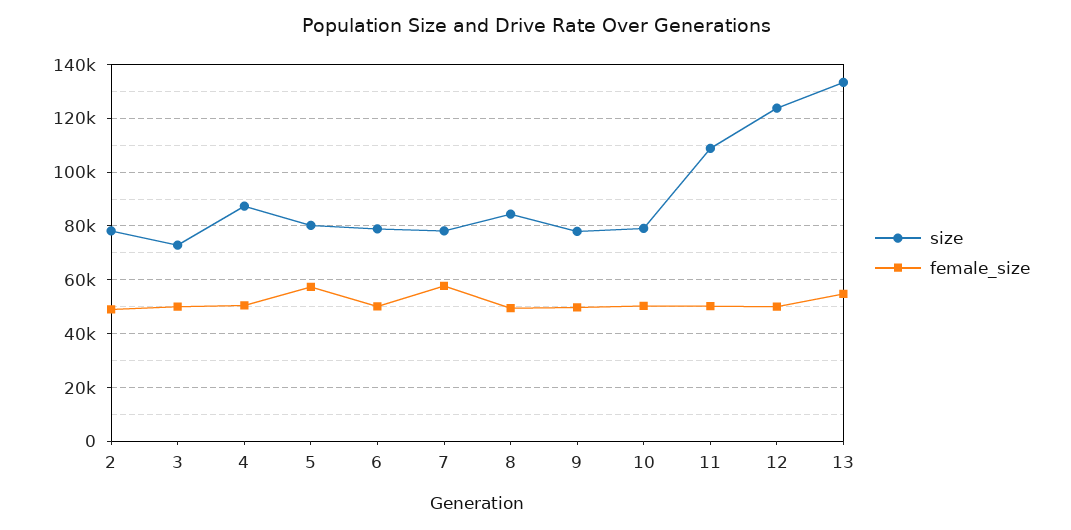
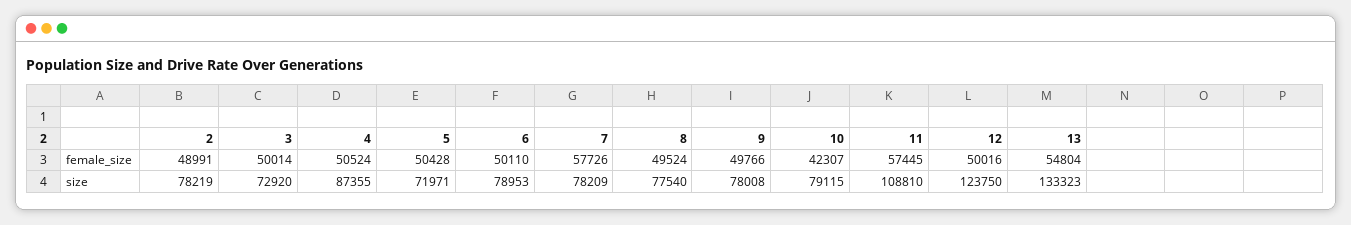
size, 5: 80000 -> 71971
female_size, 5: 57500 -> 50428
size, 8: 85000 -> 77540
female_size, 10: 50000 -> 42307
female_size, 11: 50000 -> 57445

